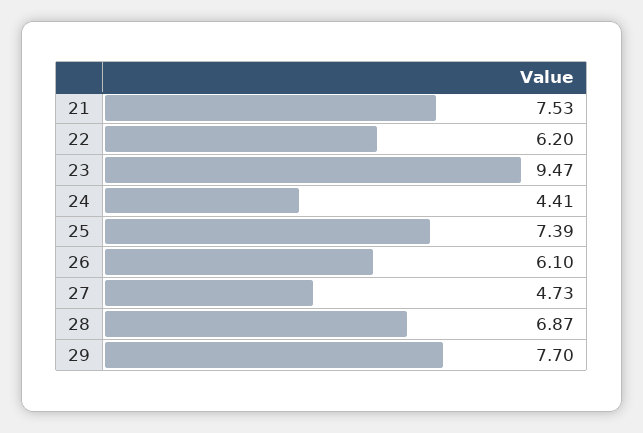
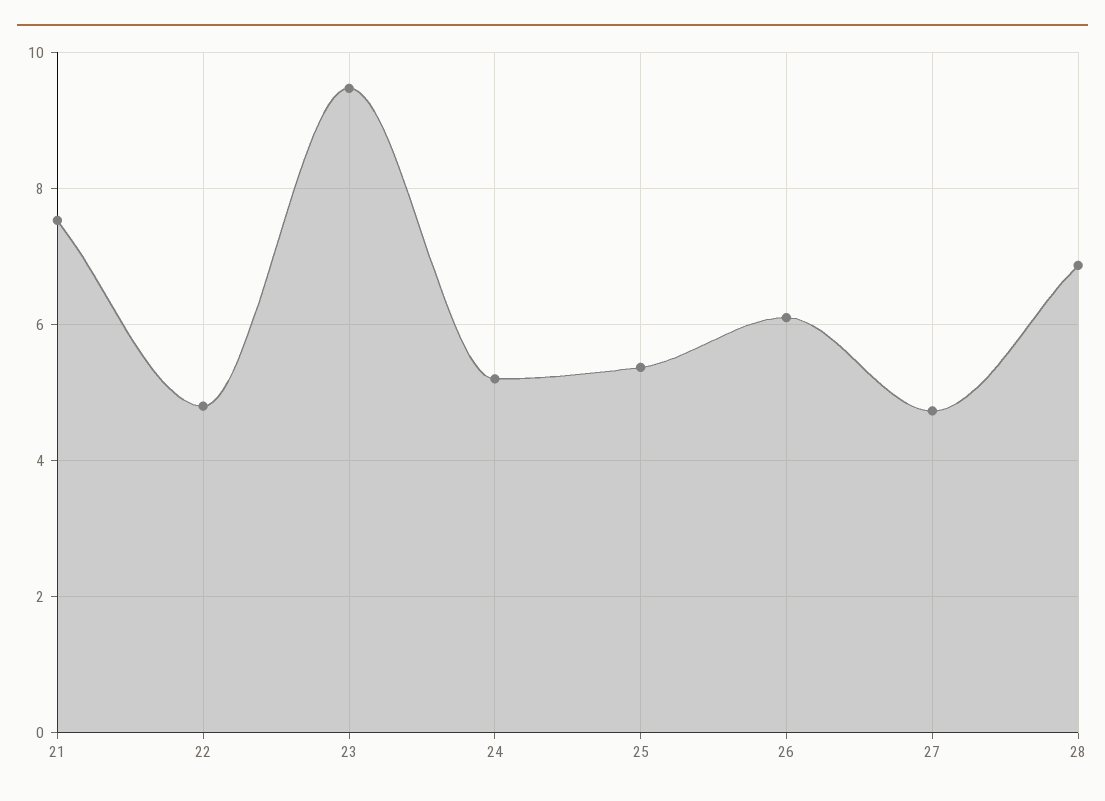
22: 6.2 -> 4.8
24: 4.41 -> 5.2
25: 7.39 -> 5.4
29: 7.7 -> none

